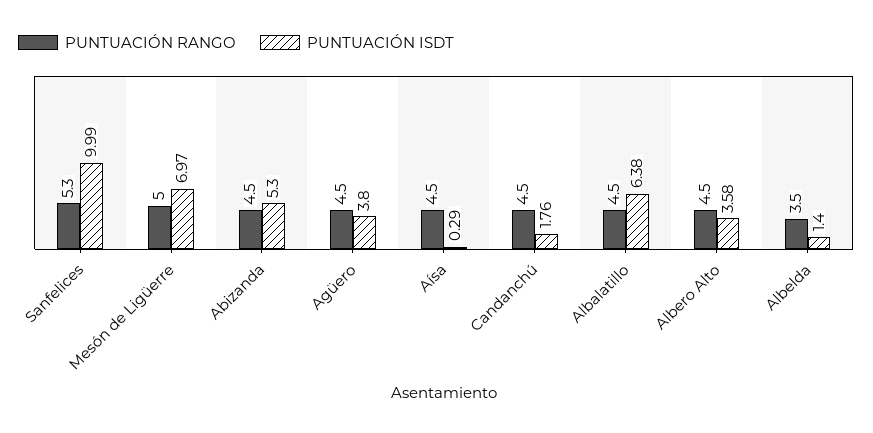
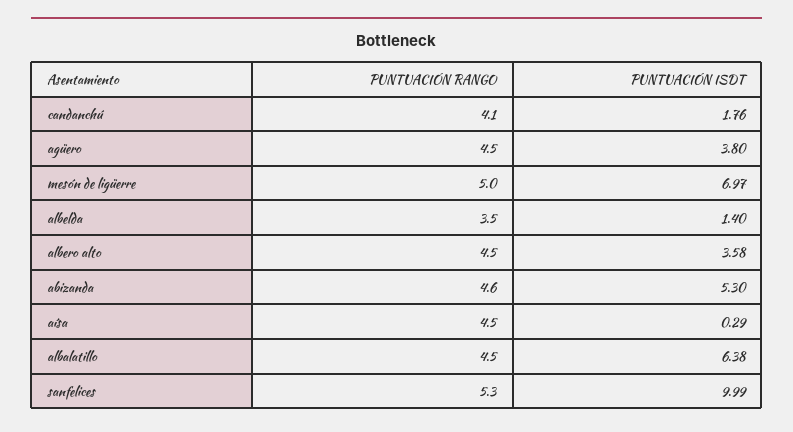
PUNTUACIÓN RANGO, Abizanda: 4.5 -> 4.6
PUNTUACIÓN RANGO, Candanchú: 4.5 -> 4.1

